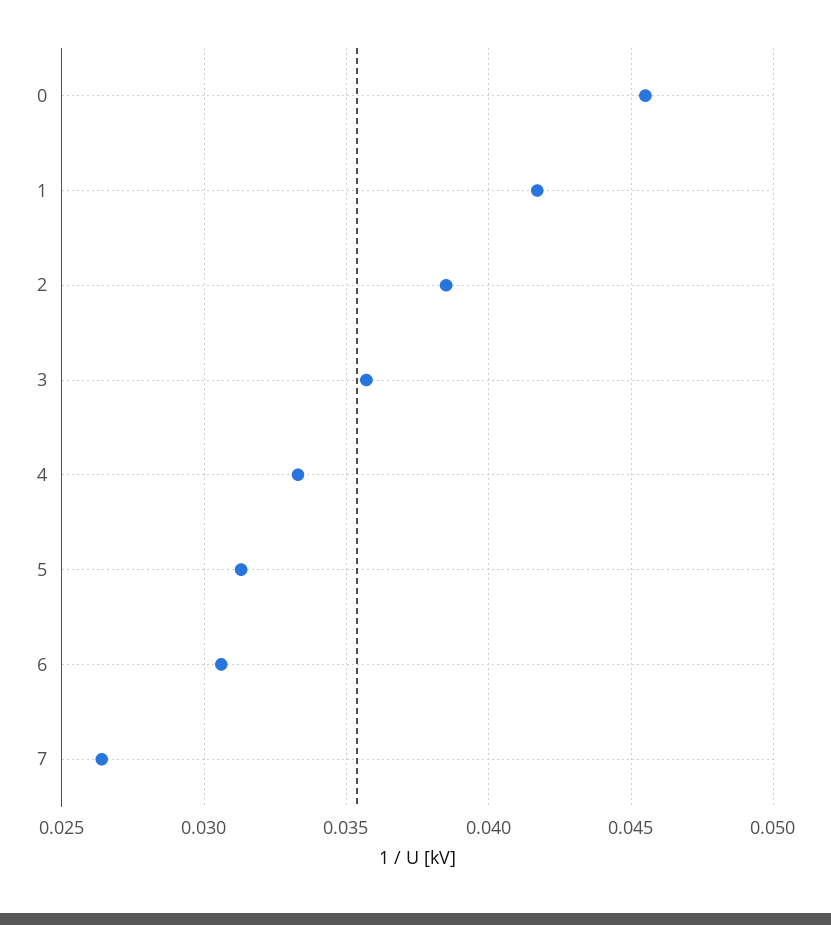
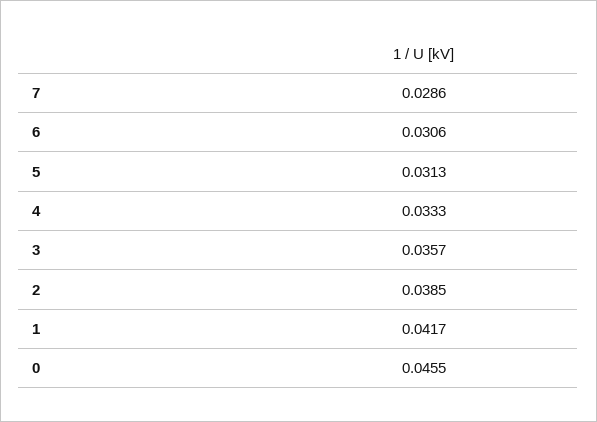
7: 0.0265 -> 0.0286

